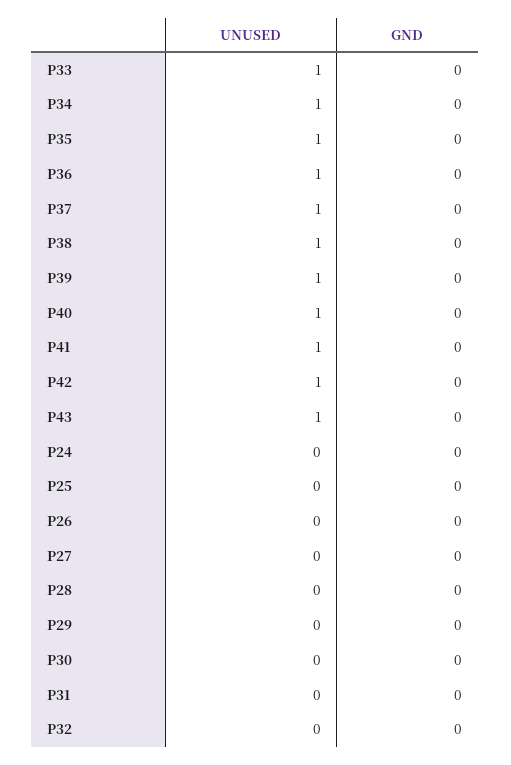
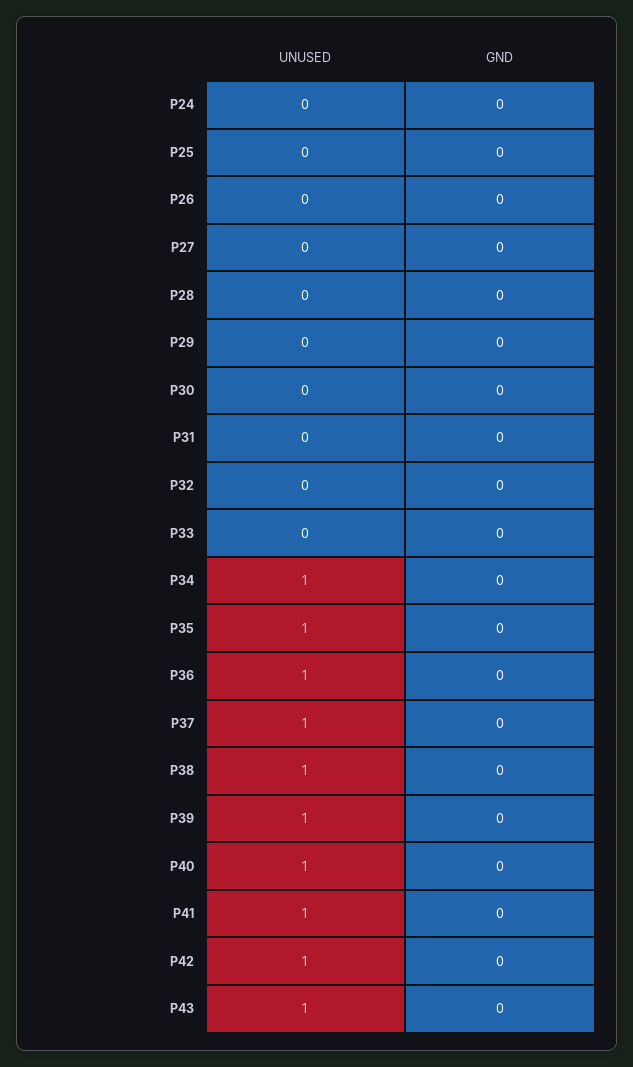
UNUSED, P33: 1 -> 0

